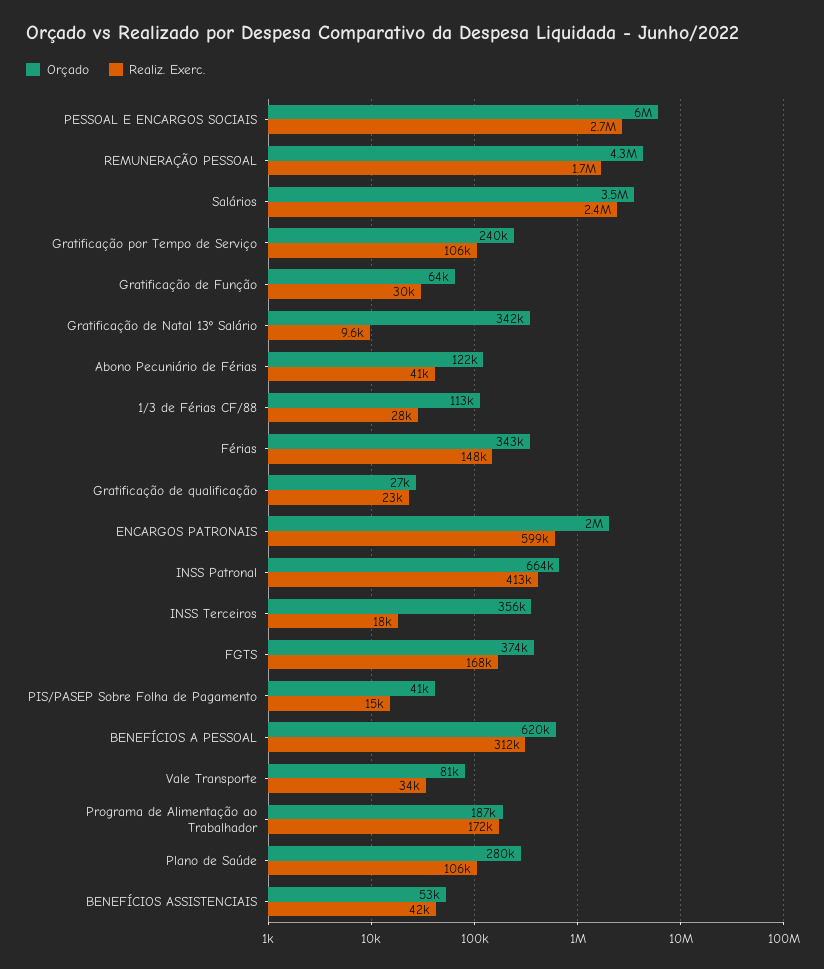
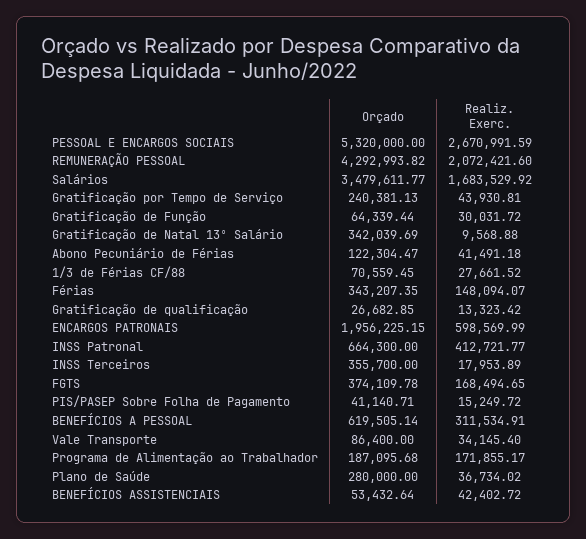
Orçado, PESSOAL E ENCARGOS SOCIAIS: 6000000 -> 5320000
Realiz. Exerc., REMUNERAÇÃO PESSOAL: 1700000 -> 2072421.6
Realiz. Exerc., Salários: 2400000 -> 1683529.92
Realiz. Exerc., Gratificação por Tempo de Serviço: 106000 -> 43930.81
Orçado, 1/3 de Férias CF/88: 113000 -> 70559.45
Realiz. Exerc., Gratificação de qualificação: 23000 -> 13323.42
Orçado, Vale Transporte: 81000 -> 86400
Realiz. Exerc., Plano de Saúde: 106000 -> 36734.02

